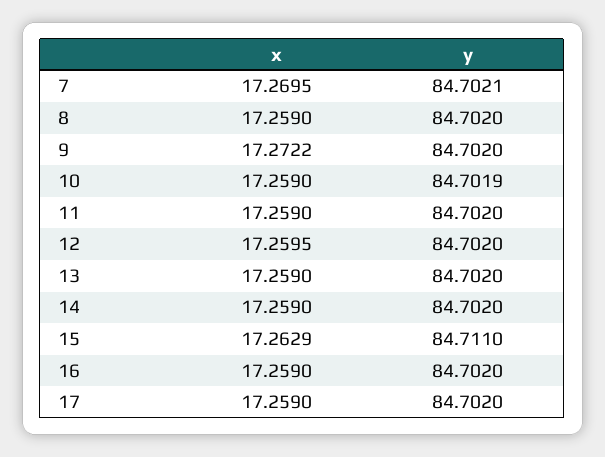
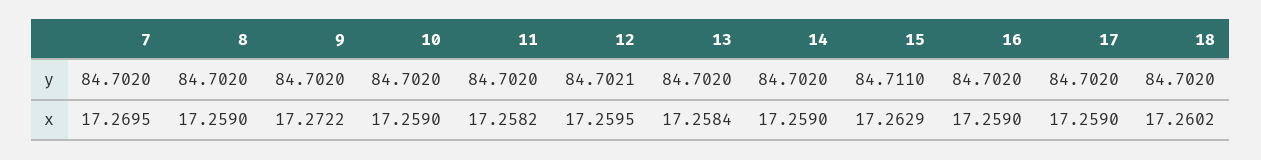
y, 7: 84.7021 -> 84.702
y, 10: 84.7019 -> 84.702
x, 11: 17.259 -> 17.2582
y, 12: 84.702 -> 84.7021
x, 13: 17.259 -> 17.2584
y, 18: none -> 84.702
x, 18: none -> 17.2602

